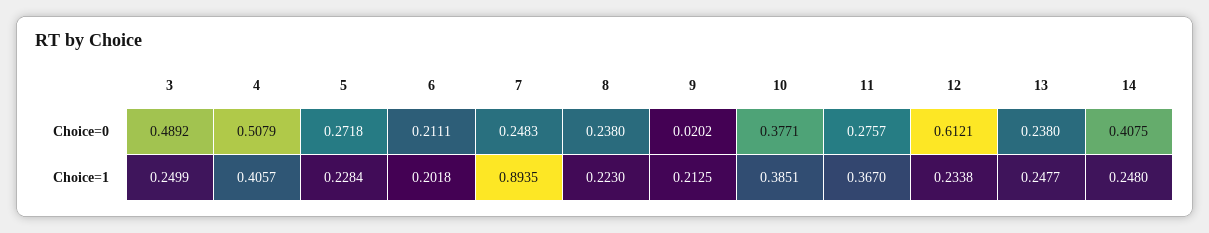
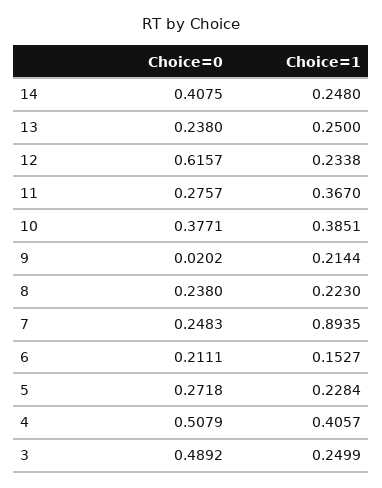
12, Choice=0: 0.6121 -> 0.6157
6, Choice=1: 0.2018 -> 0.1527
9, Choice=1: 0.2125 -> 0.2144
13, Choice=1: 0.2477 -> 0.25

